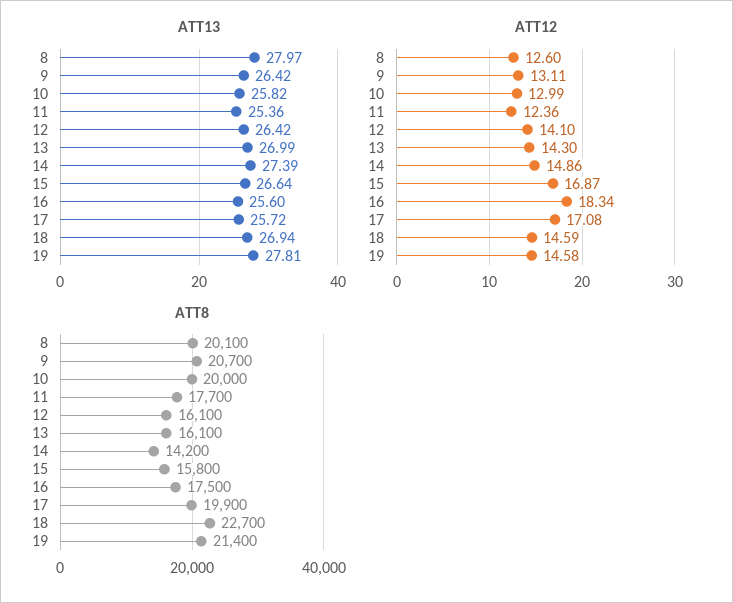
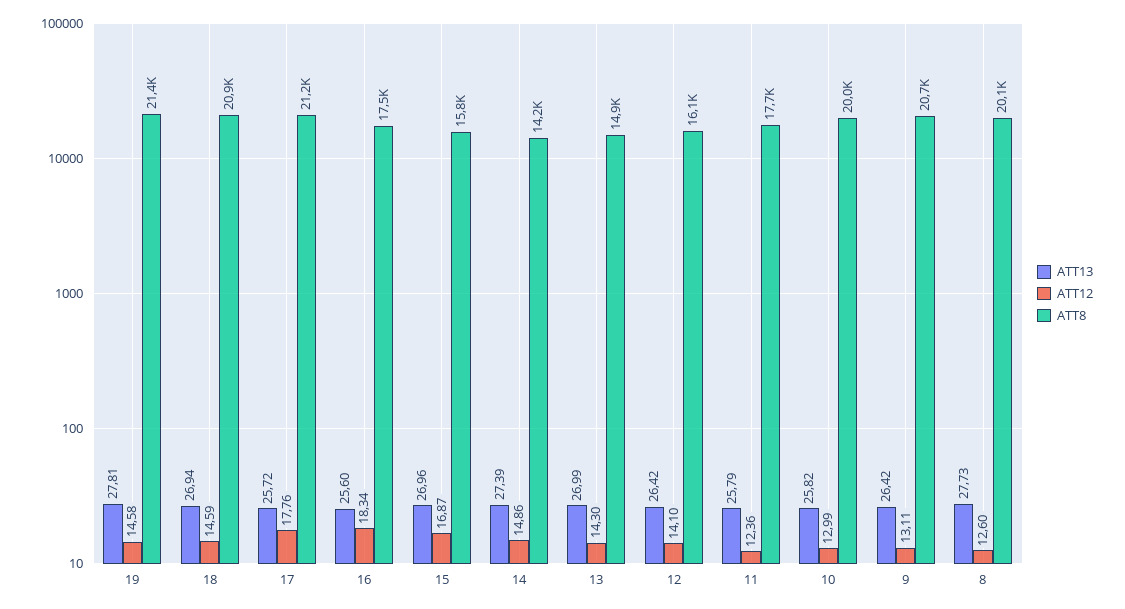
ATT13, 8: 27.97 -> 27.73
ATT13, 11: 25.36 -> 25.79
ATT13, 15: 26.64 -> 26.96
ATT12, 17: 17.08 -> 17.76
ATT8, 13: 16100 -> 14900
ATT8, 17: 19900 -> 21200
ATT8, 18: 22700 -> 20900

